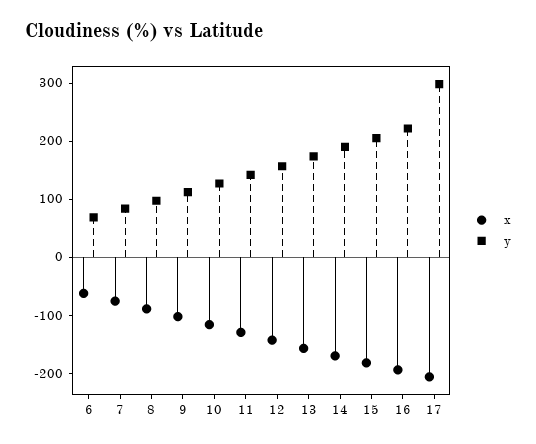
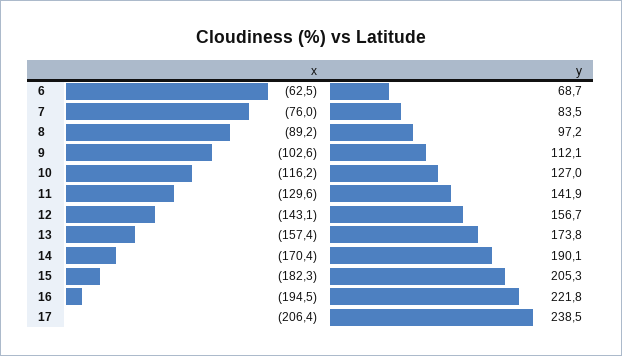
y, 17: 300 -> 238.5

